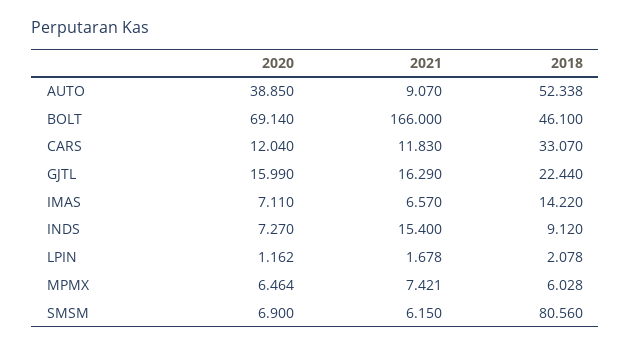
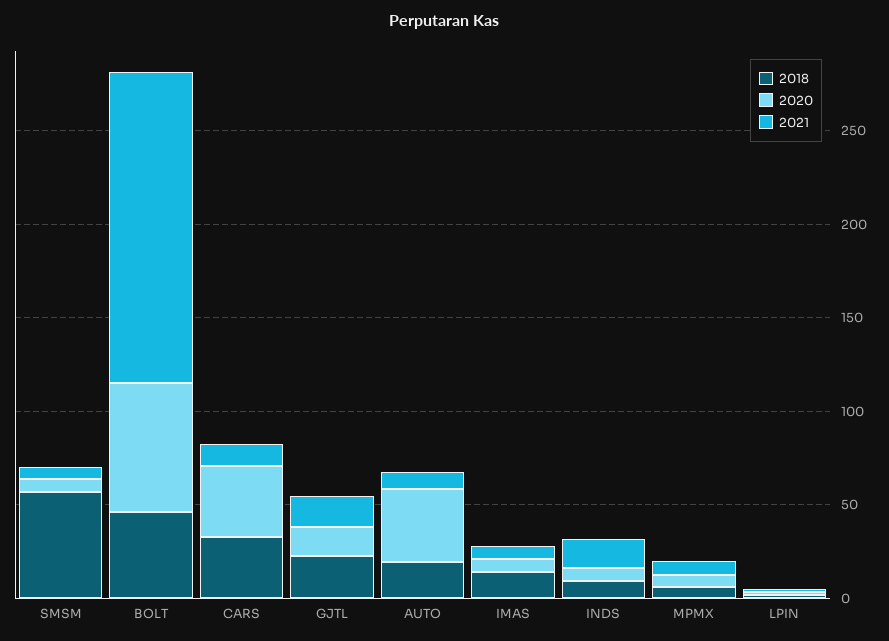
2018, AUTO: 52.338 -> 20
2020, CARS: 12.04 -> 40
2018, SMSM: 80.56 -> 60

